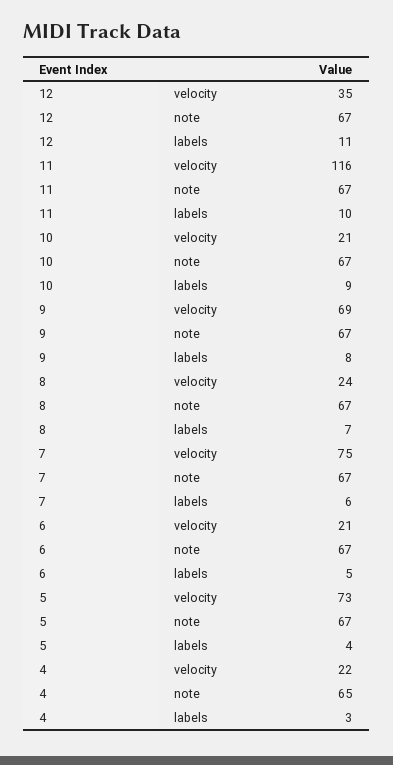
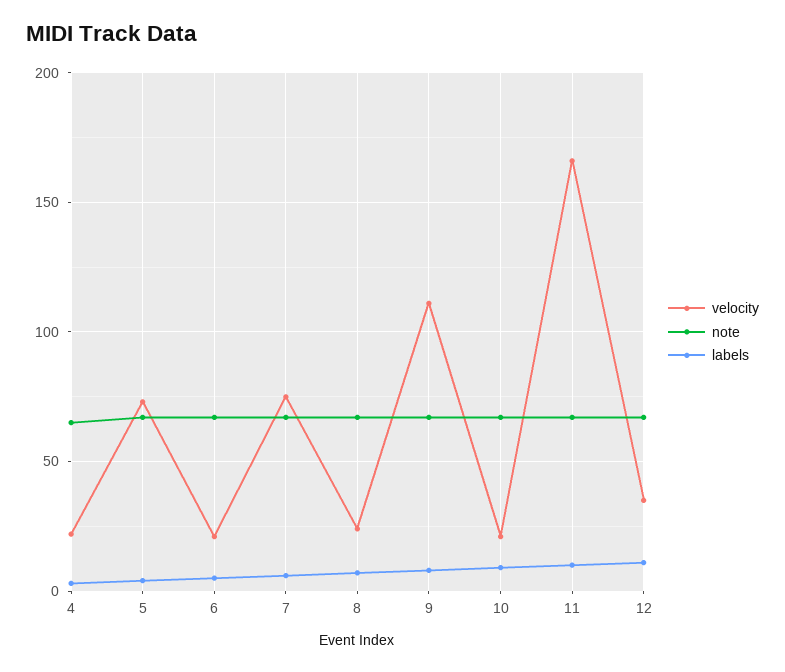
velocity, 11: 116 -> 165
velocity, 9: 69 -> 110

